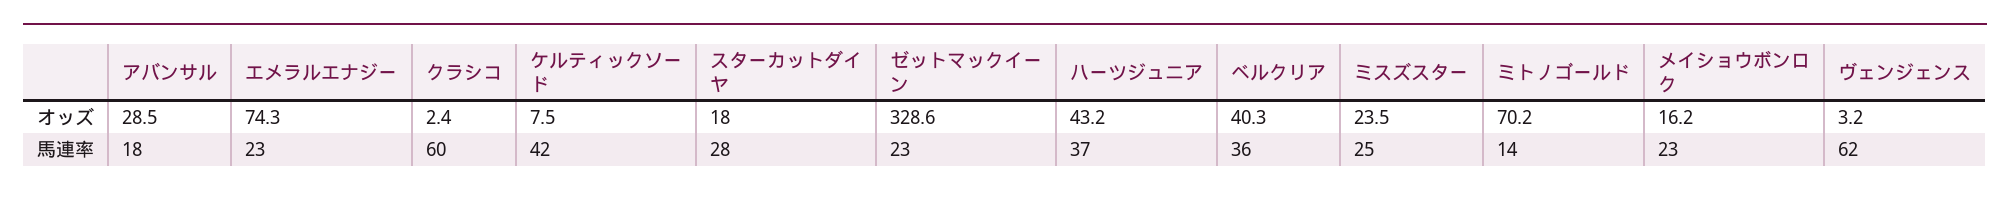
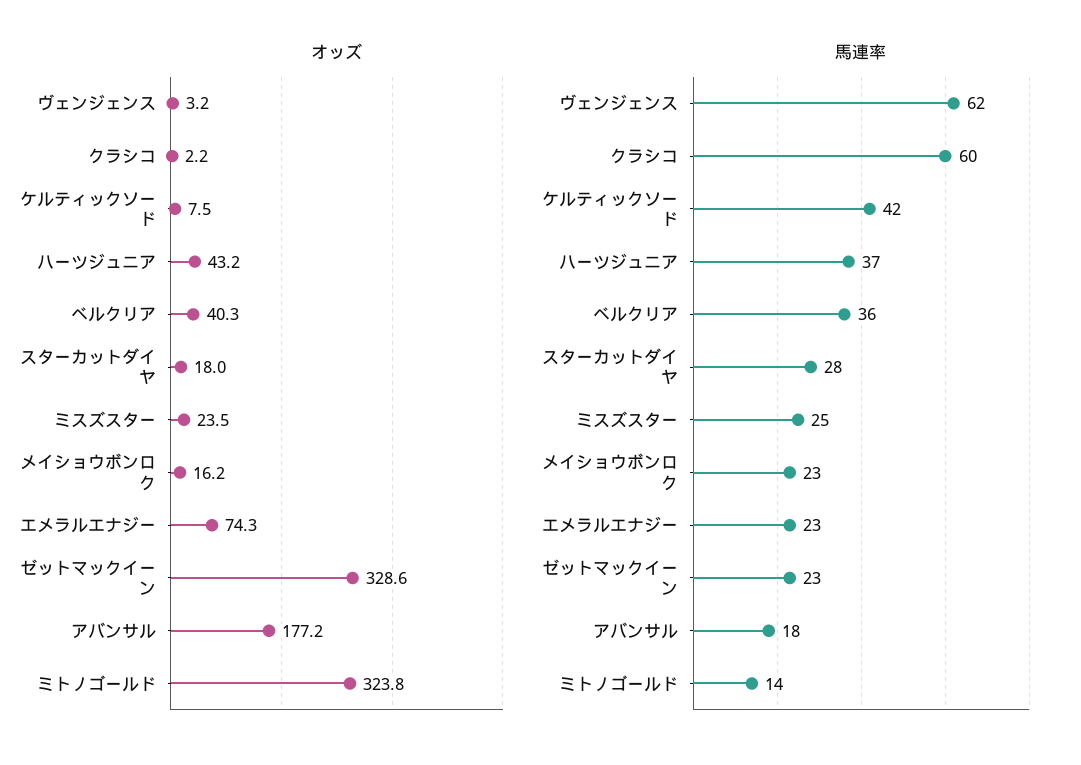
オッズ, アバンサル: 28.5 -> 177.2
オッズ, クラシコ: 2.4 -> 2.2
オッズ, ミトノゴールド: 70.2 -> 323.8

